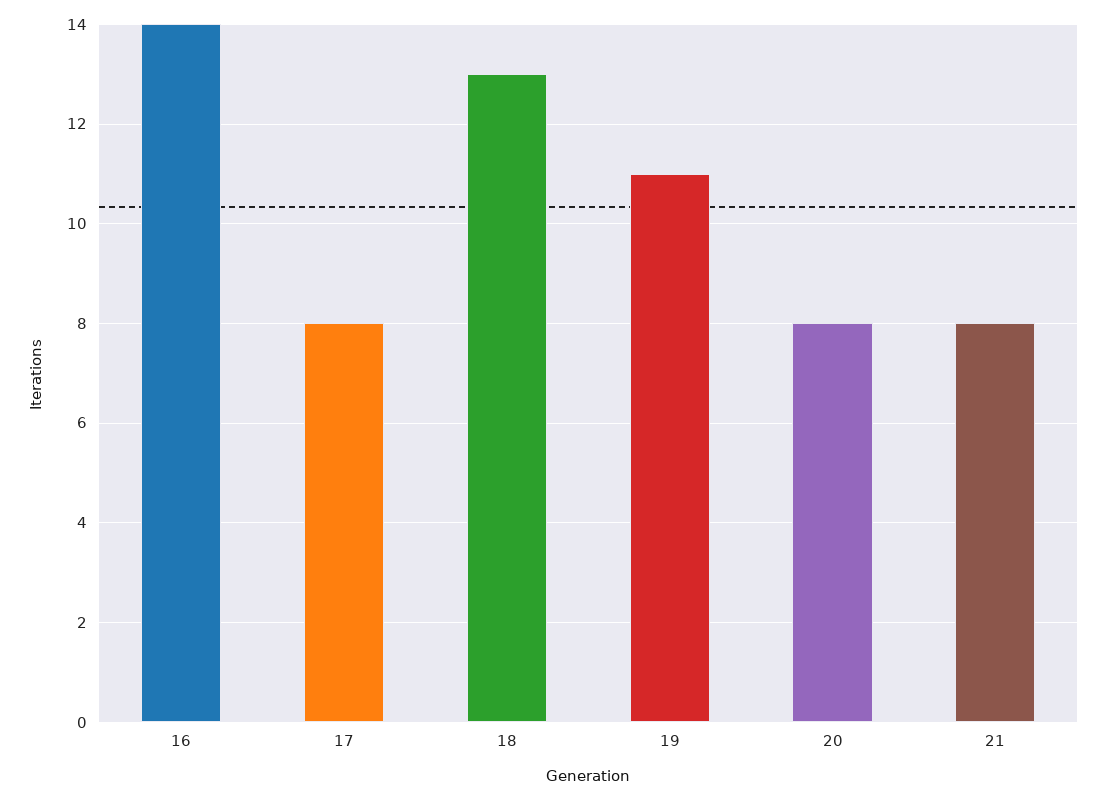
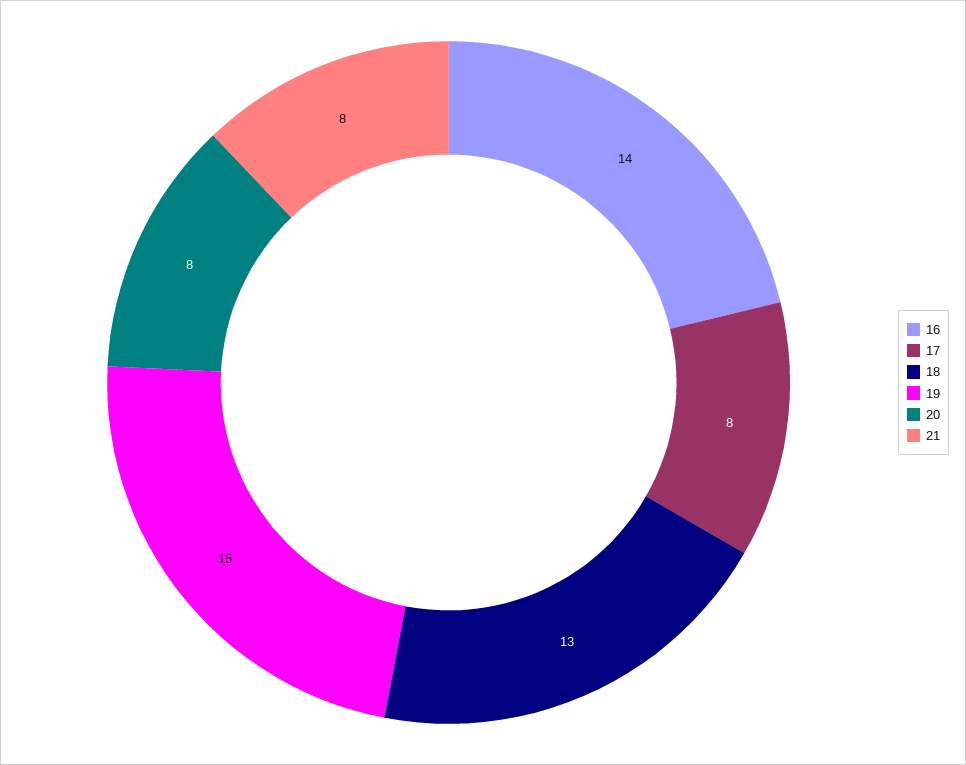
19: 11 -> 15

